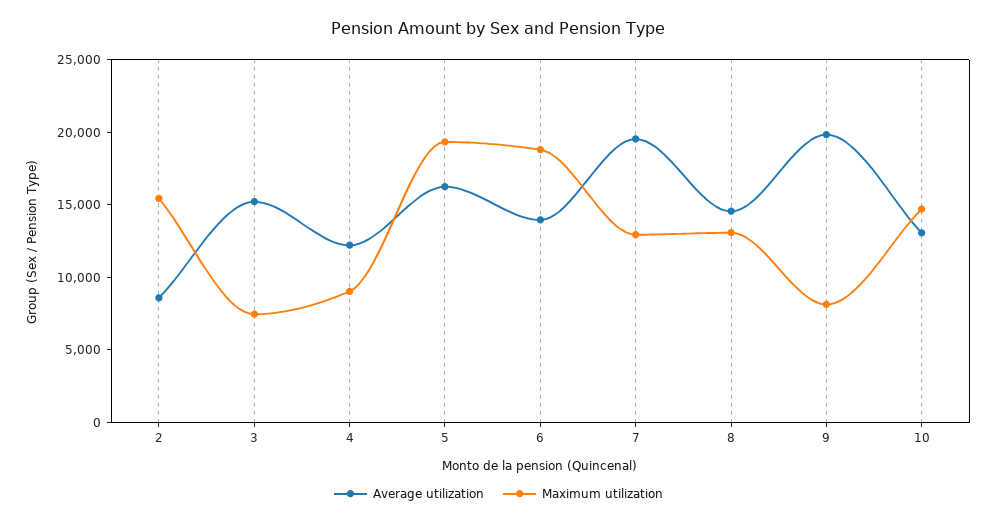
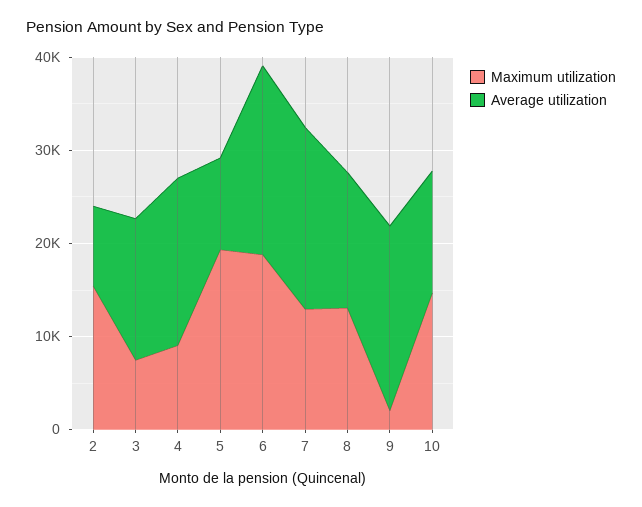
Average utilization, 4: 12000 -> 18000
Average utilization, 5: 16000 -> 10000
Average utilization, 6: 14000 -> 20000
Maximum utilization, 9: 8000 -> 2000

